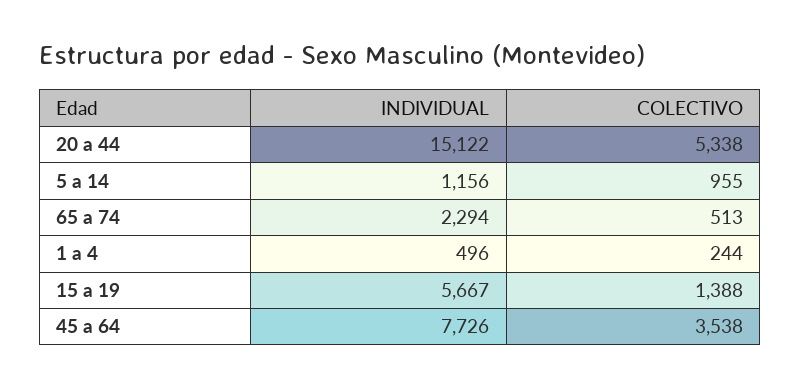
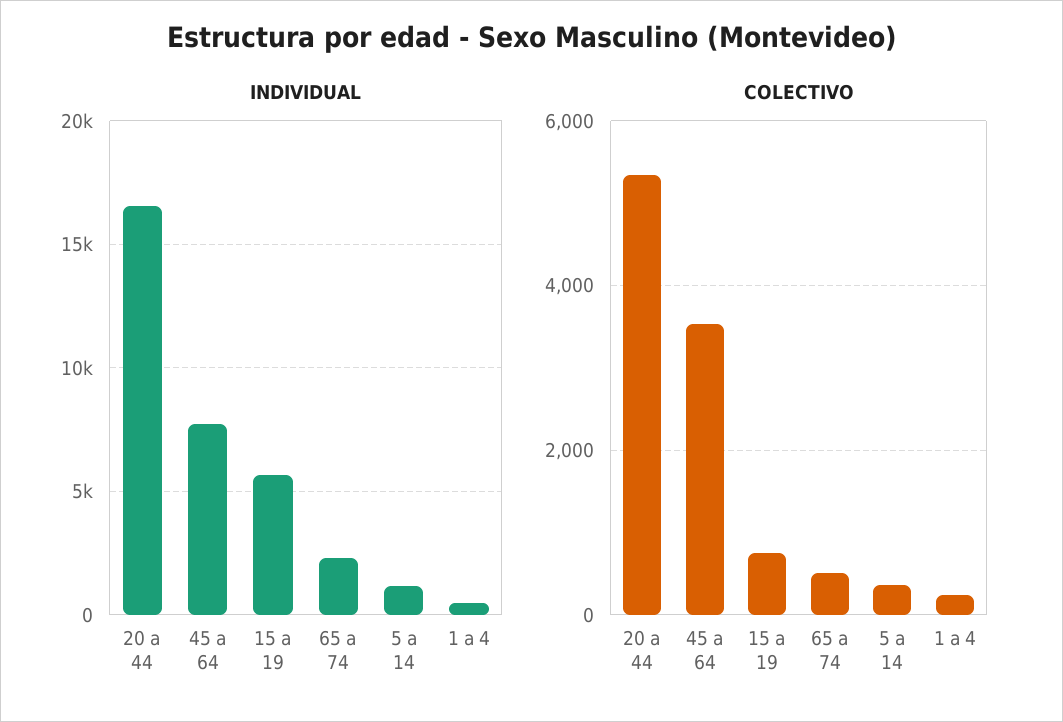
INDIVIDUAL, 20 a 44: 15122 -> 16500
COLECTIVO, 5 a 14: 955 -> 400
COLECTIVO, 15 a 19: 1388 -> 800

